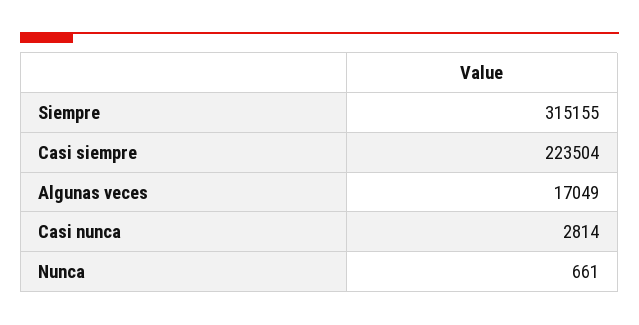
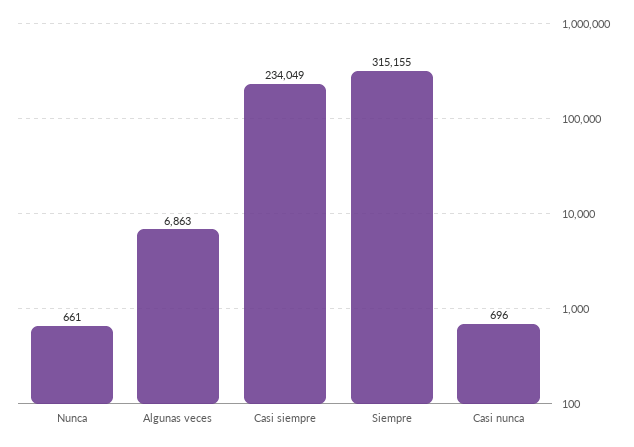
Casi siempre: 223504 -> 234049
Algunas veces: 17049 -> 6863
Casi nunca: 2814 -> 696

